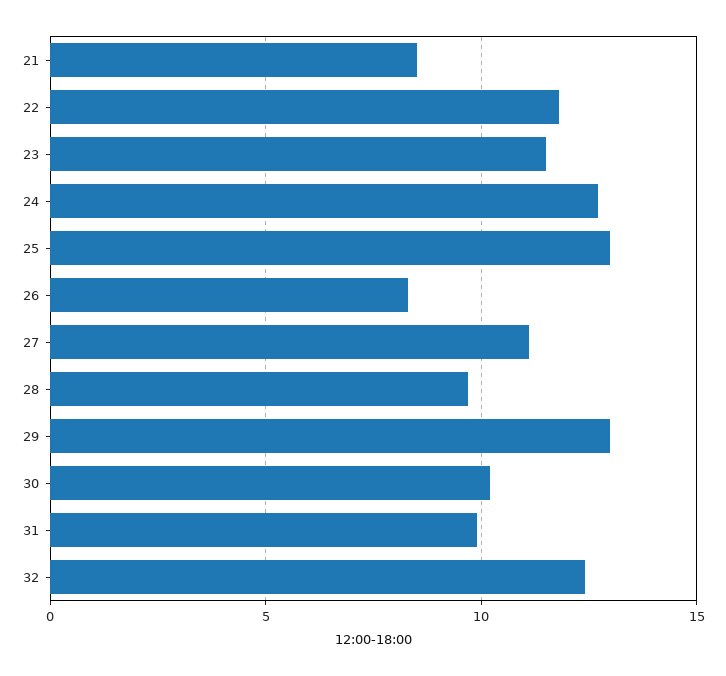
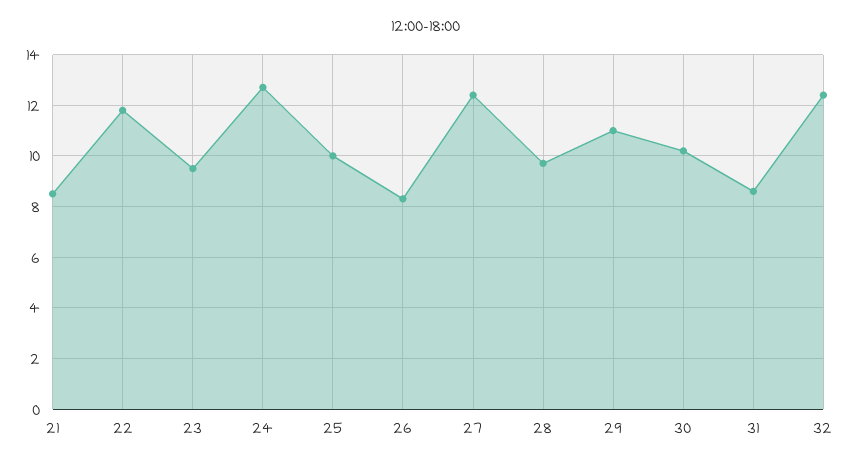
23: 11.5 -> 9.5
25: 13 -> 10
27: 11 -> 12.5
29: 13 -> 11
31: 10 -> 8.5

